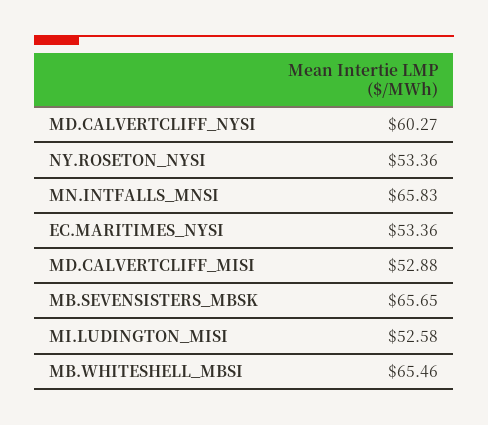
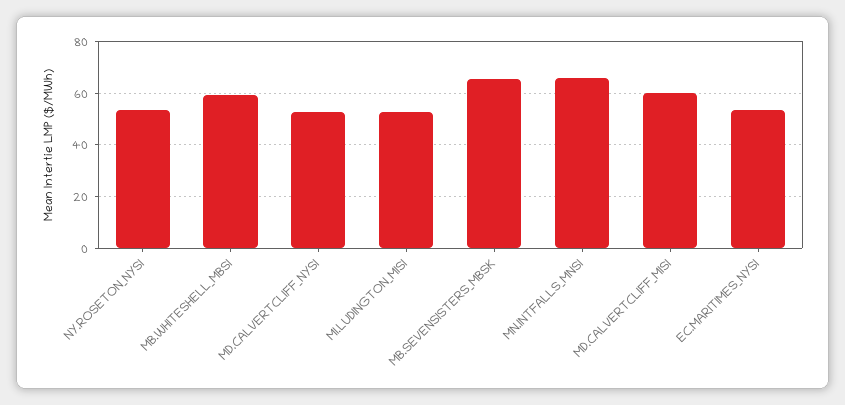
MD.CALVERTCLIFF_NYSI: 60.27 -> 52.5
MD.CALVERTCLIFF_MISI: 52.88 -> 60
MB.WHITESHELL_MBSI: 65.46 -> 60

